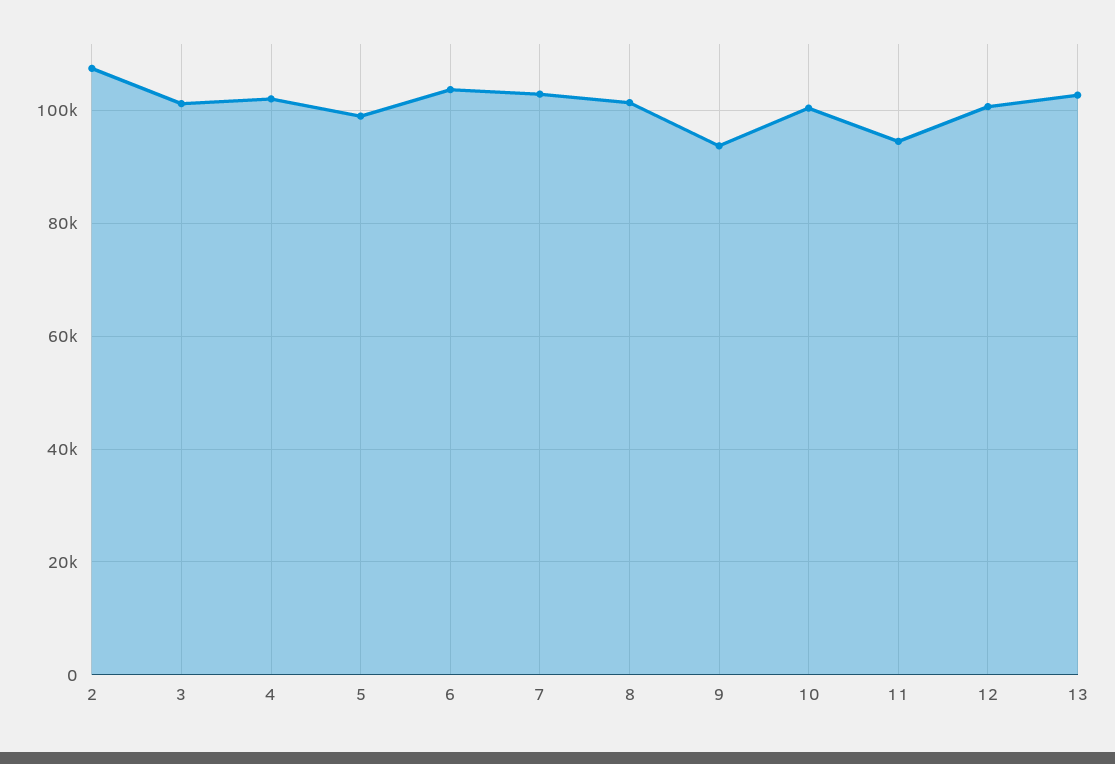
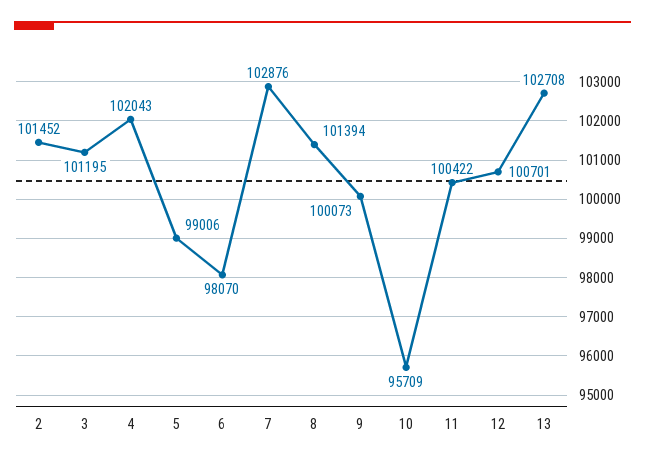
2: 108000 -> 101452
6: 104000 -> 98070
9: 94000 -> 100073
10: 100000 -> 95709
11: 94000 -> 100422

